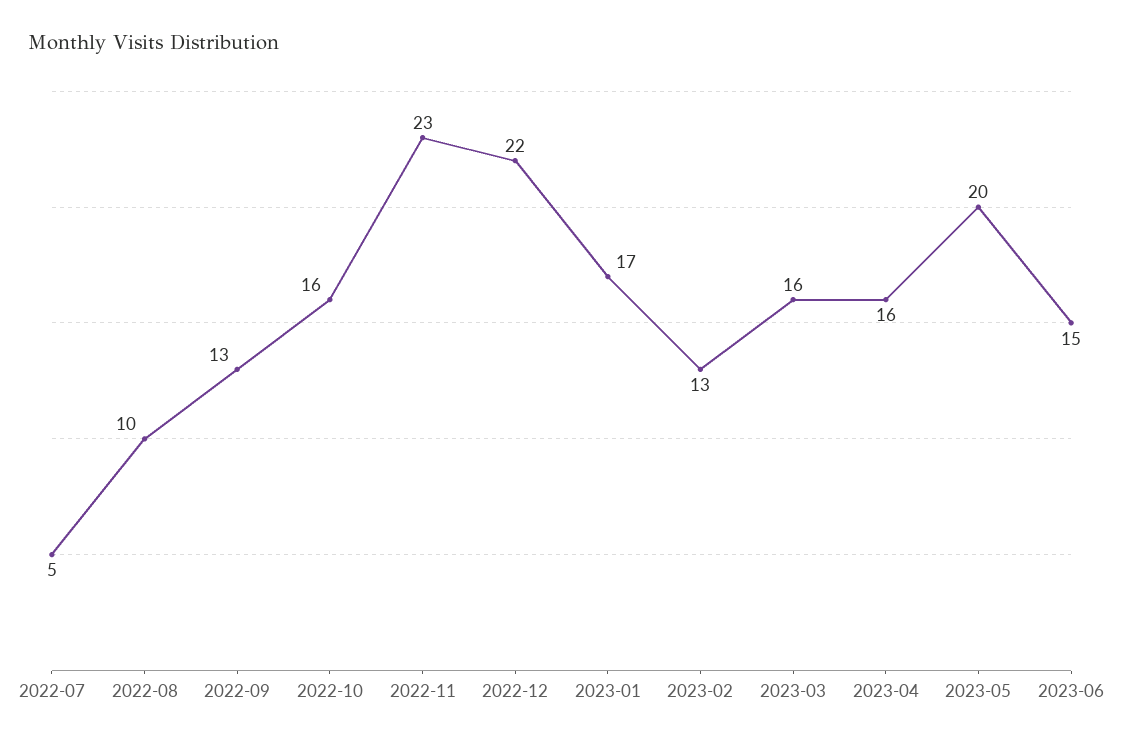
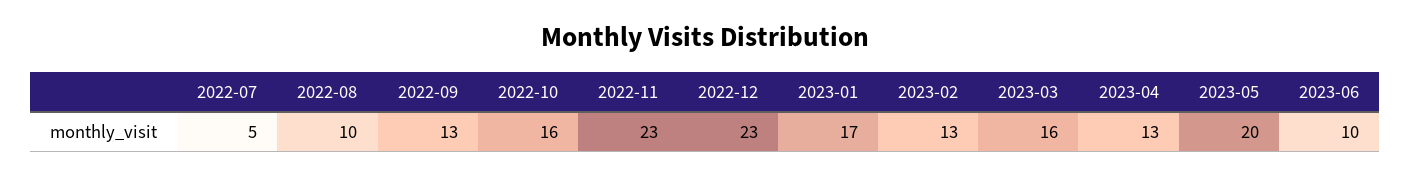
2022-12: 22 -> 23
2023-04: 16 -> 13
2023-06: 15 -> 10

